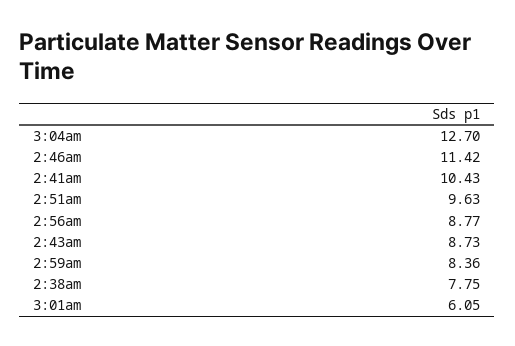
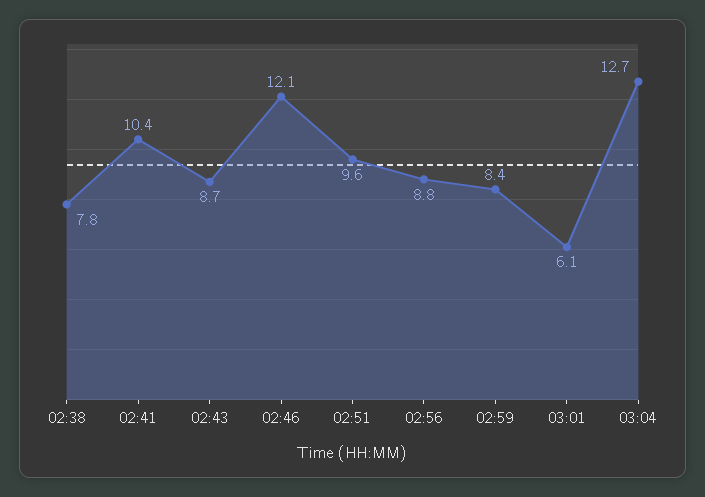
2:46am: 11.42 -> 12.1

